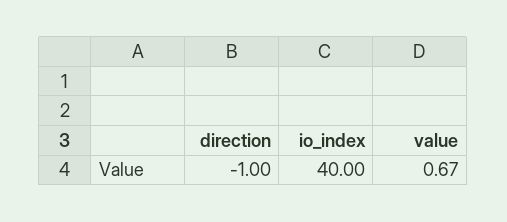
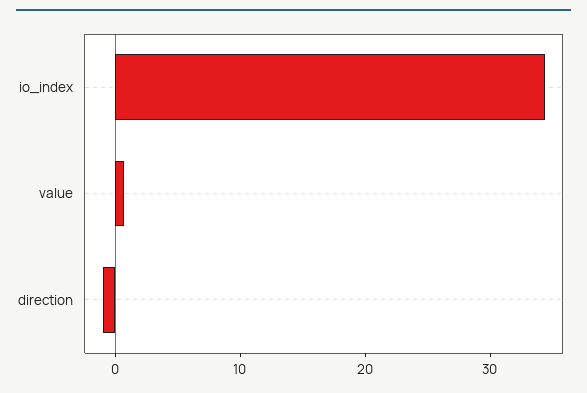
io_index: 40 -> 34

